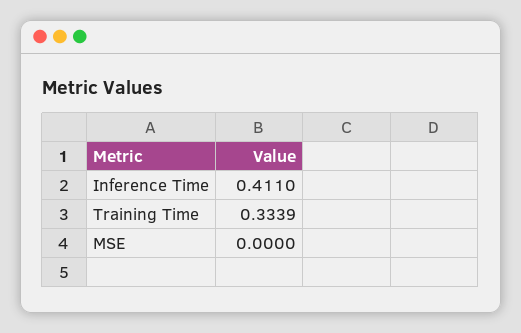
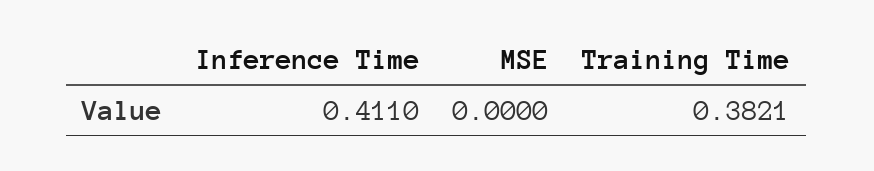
Training Time: 0.3339 -> 0.3821

